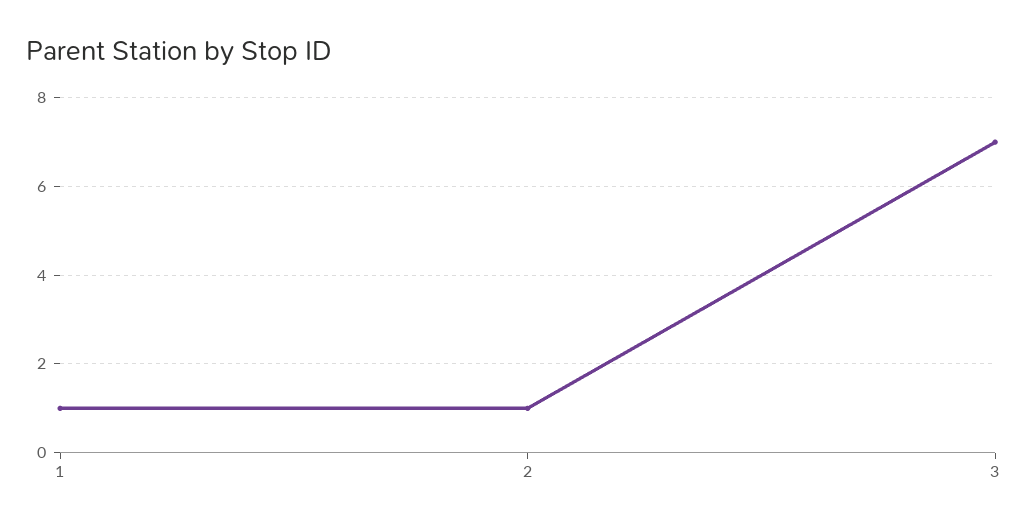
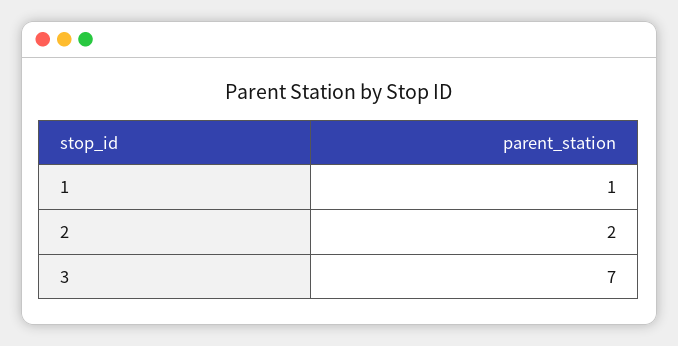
2: 1 -> 2

